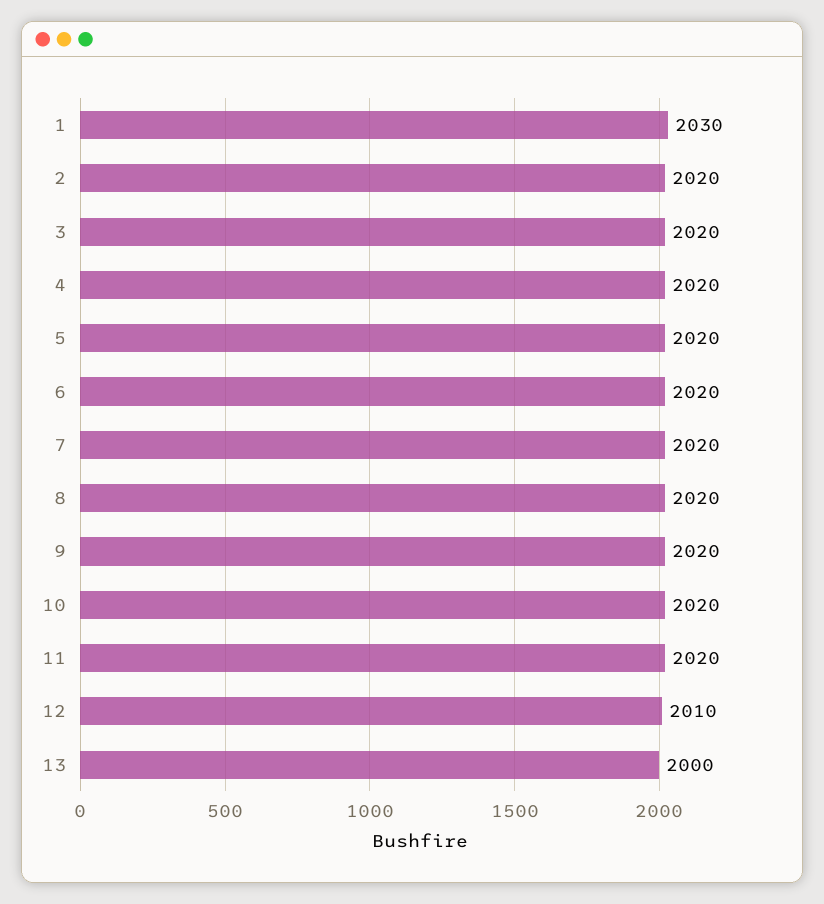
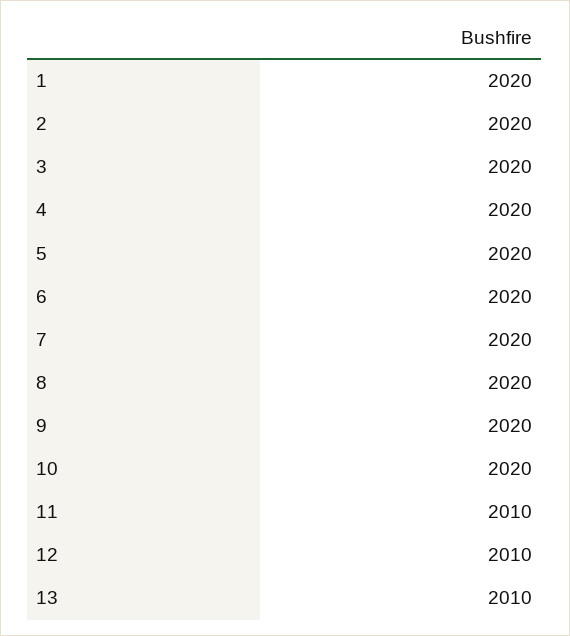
1: 2030 -> 2020
11: 2020 -> 2010
13: 2000 -> 2010

